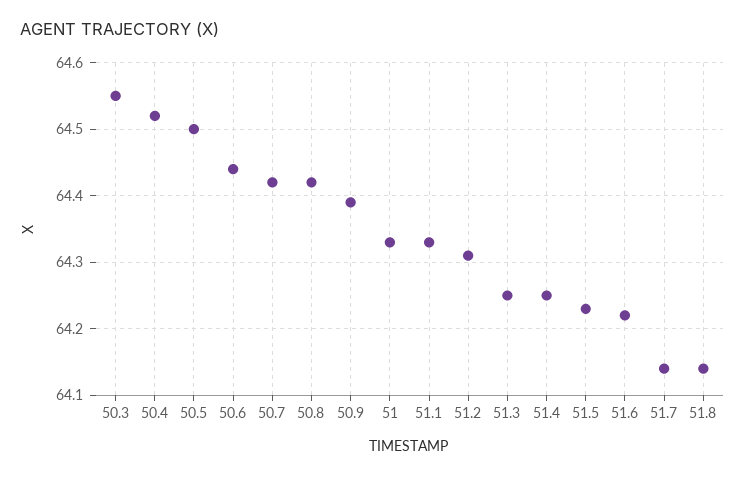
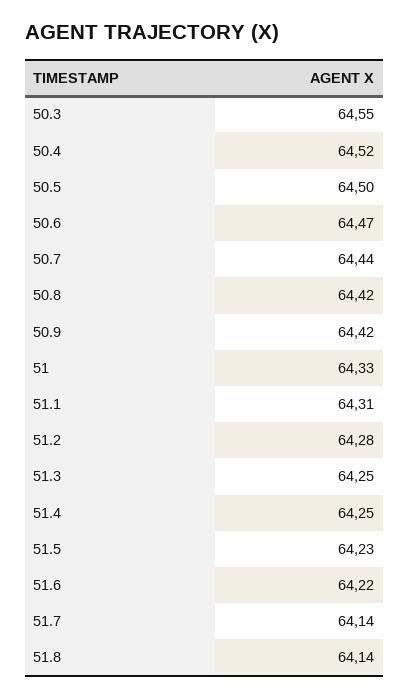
50.6: 64.44 -> 64.47
50.7: 64.42 -> 64.44
50.9: 64.39 -> 64.42
51.1: 64.33 -> 64.31
51.2: 64.31 -> 64.28

